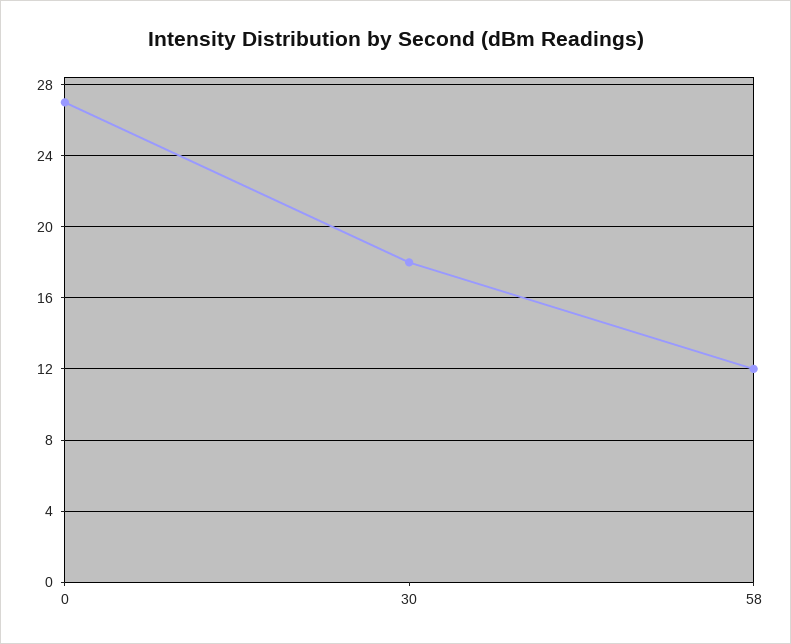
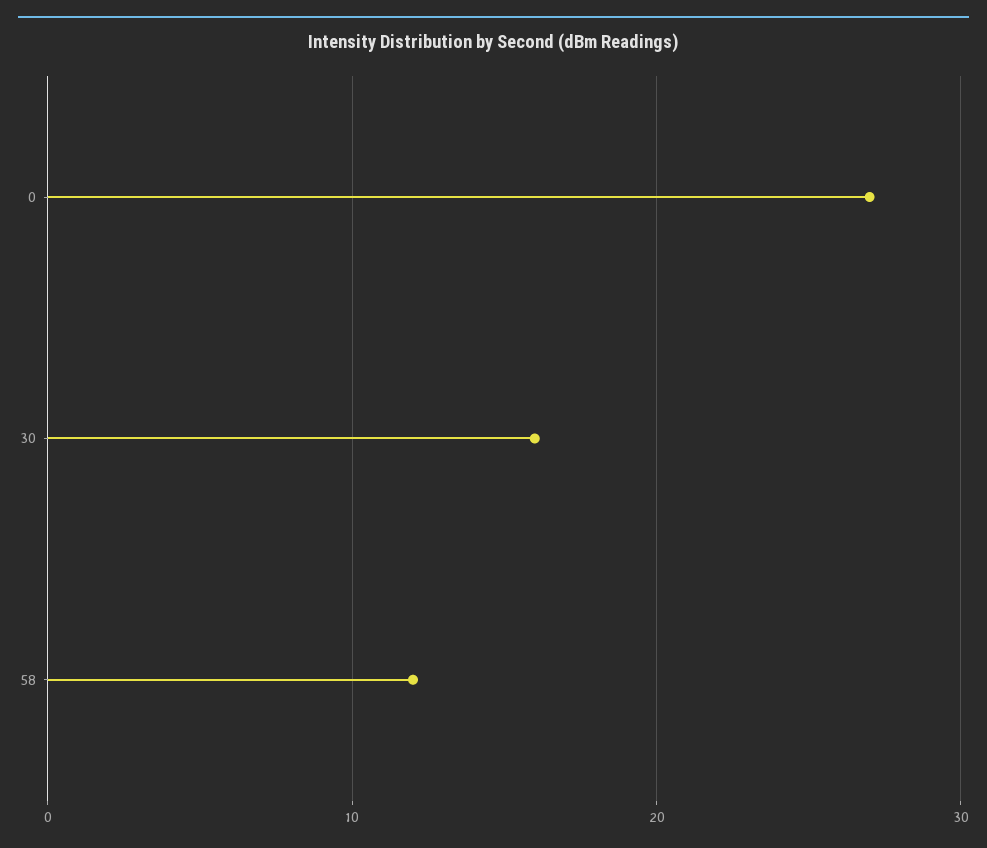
30: 18 -> 16

